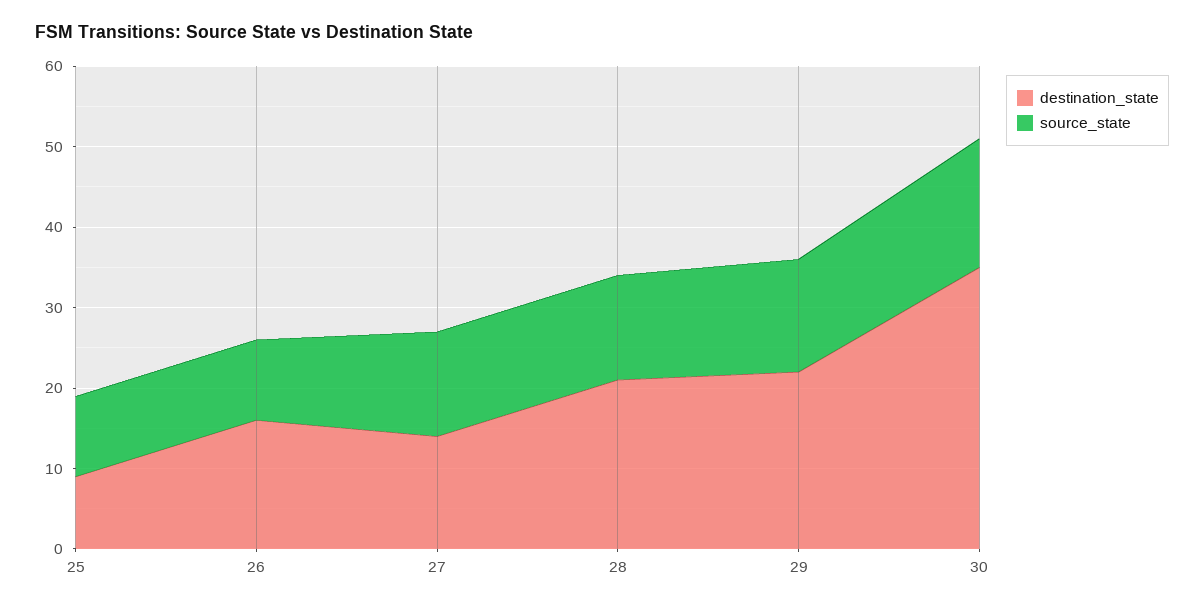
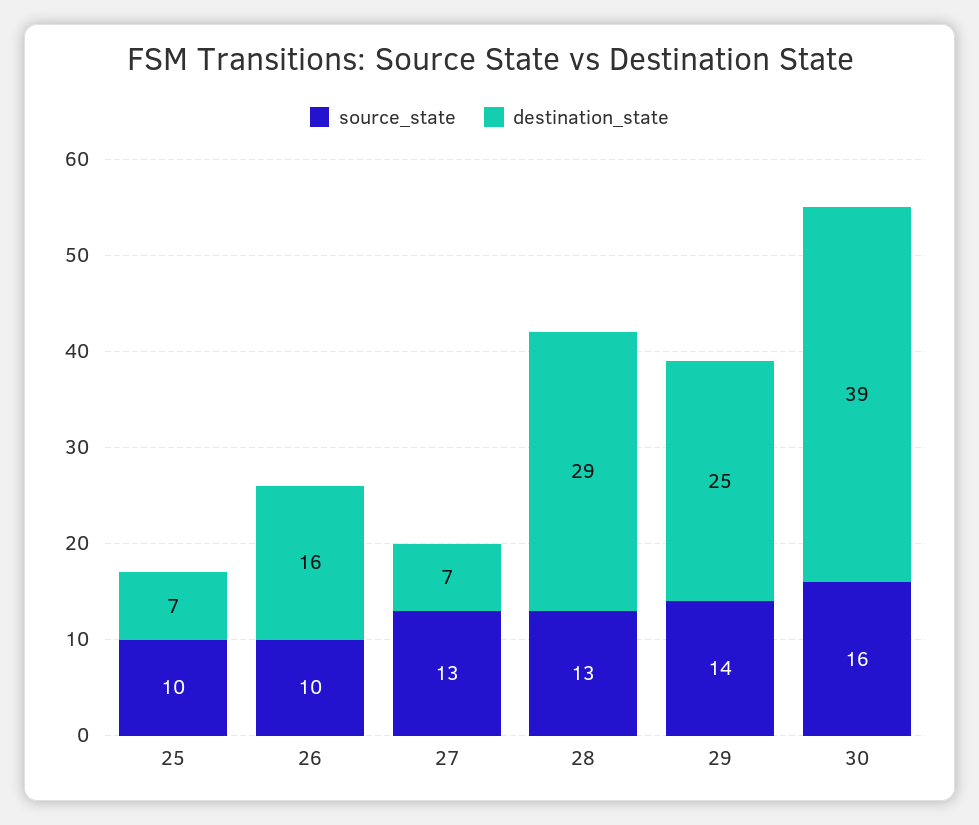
destination_state, 25: 9 -> 7
destination_state, 27: 14 -> 7
destination_state, 28: 21 -> 29
destination_state, 29: 22 -> 25
destination_state, 30: 35 -> 39

